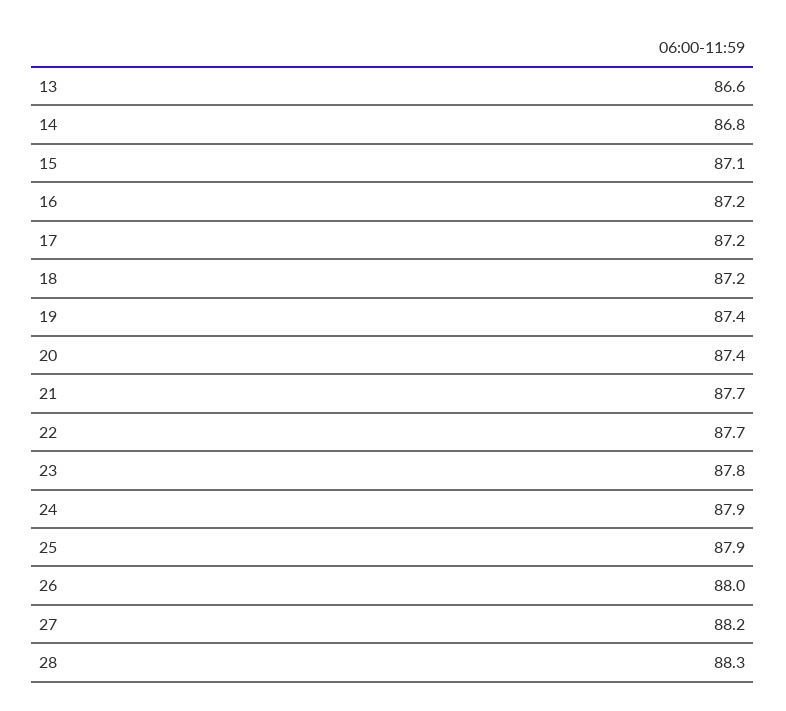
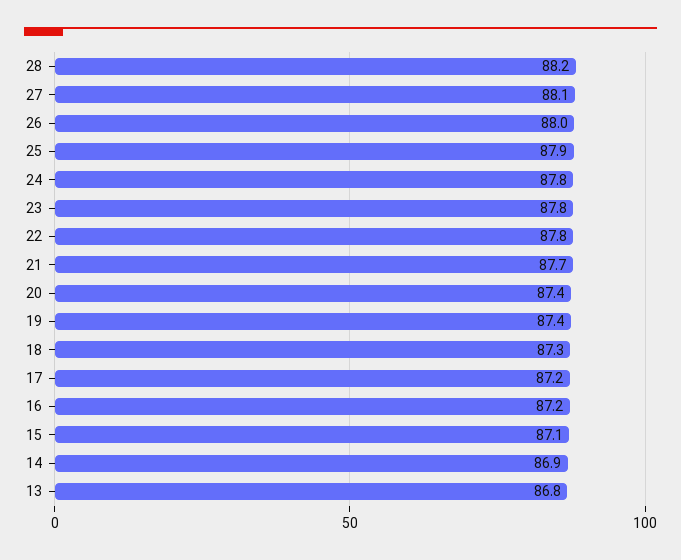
13: 86.6 -> 86.8
14: 86.8 -> 86.9
18: 87.2 -> 87.3
22: 87.7 -> 87.8
24: 87.9 -> 87.8
27: 88.2 -> 88.1
28: 88.3 -> 88.2

